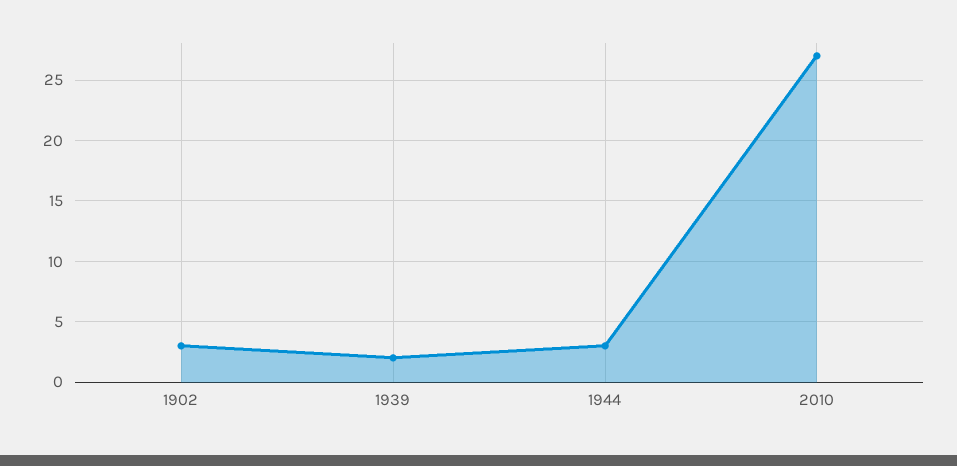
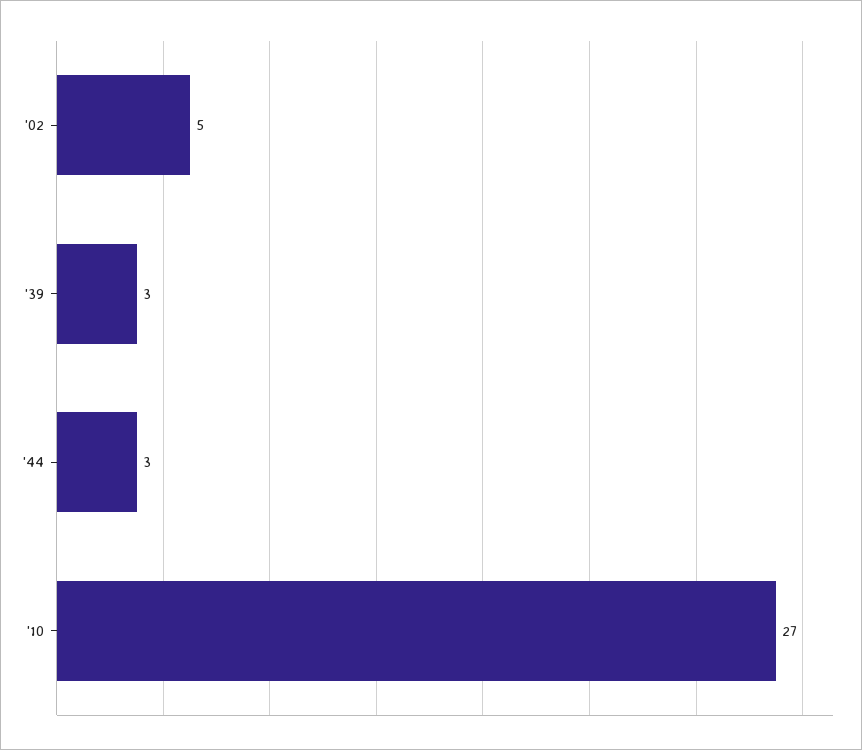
1902: 3 -> 5
1939: 2 -> 3

